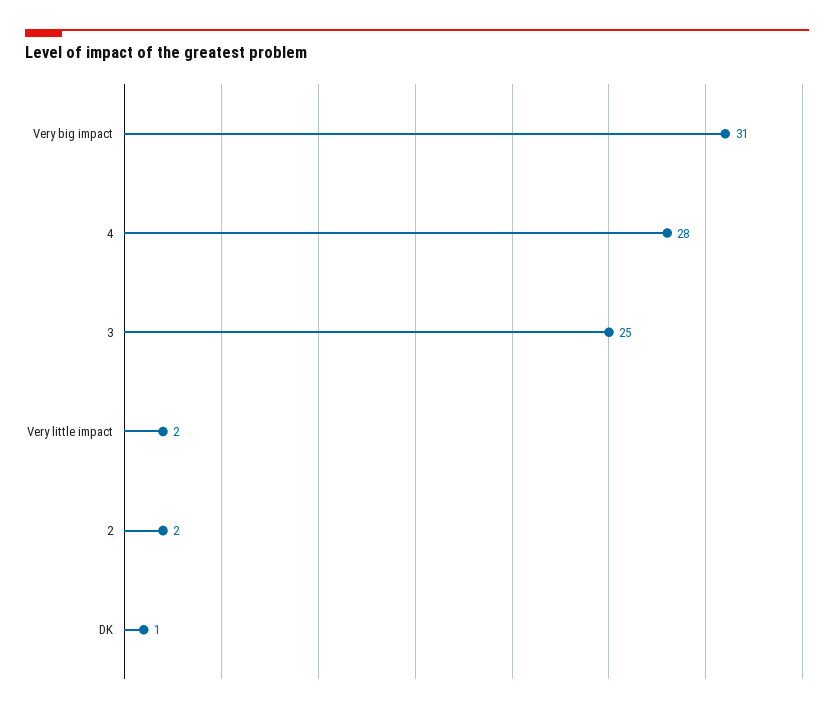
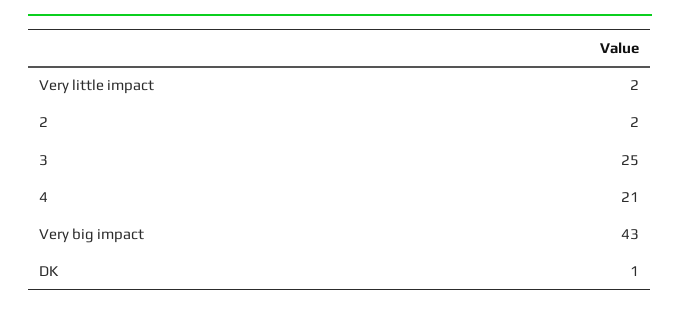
Very big impact: 31 -> 43
4: 28 -> 21

